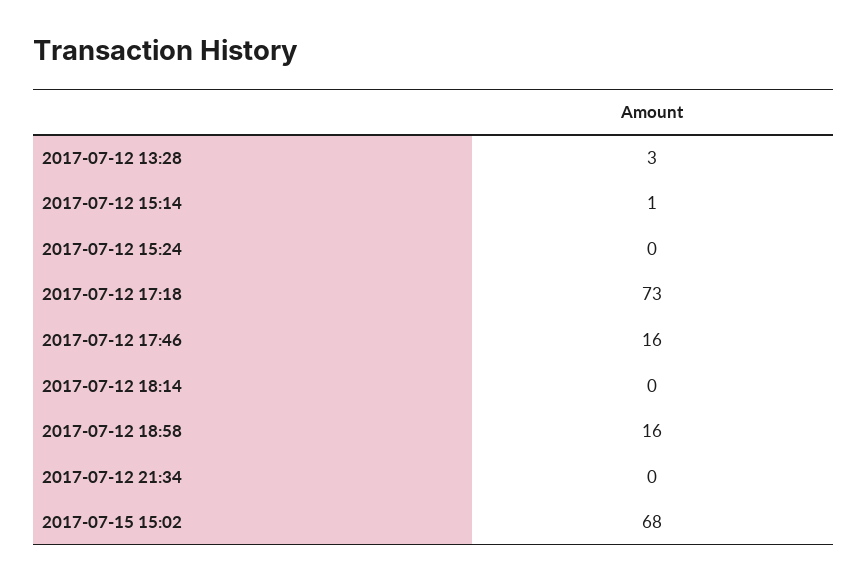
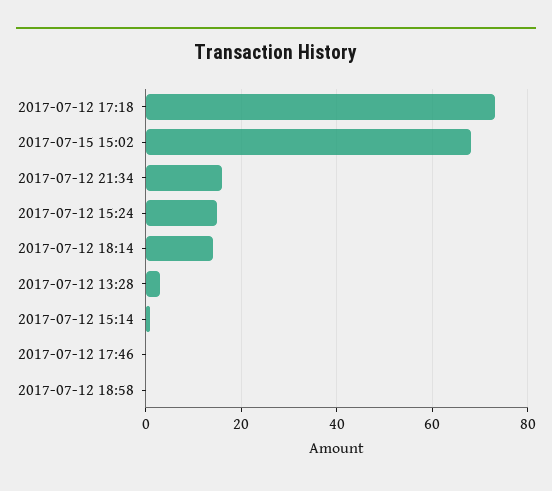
2017-07-12 15:24: 0 -> 15
2017-07-12 17:46: 16 -> 0
2017-07-12 18:14: 0 -> 15
2017-07-12 18:58: 16 -> 0
2017-07-12 21:34: 0 -> 15

